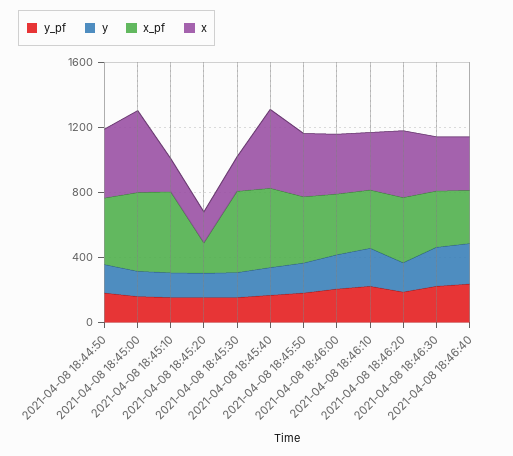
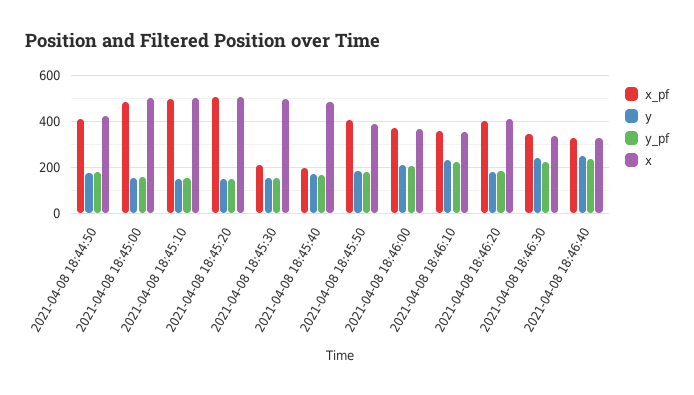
x, 2021-04-08 18:45:10: 200 -> 500
x_pf, 2021-04-08 18:45:20: 200 -> 500
x, 2021-04-08 18:45:20: 200 -> 500
x_pf, 2021-04-08 18:45:30: 500 -> 200
x, 2021-04-08 18:45:30: 200 -> 500
x_pf, 2021-04-08 18:45:40: 500 -> 200

